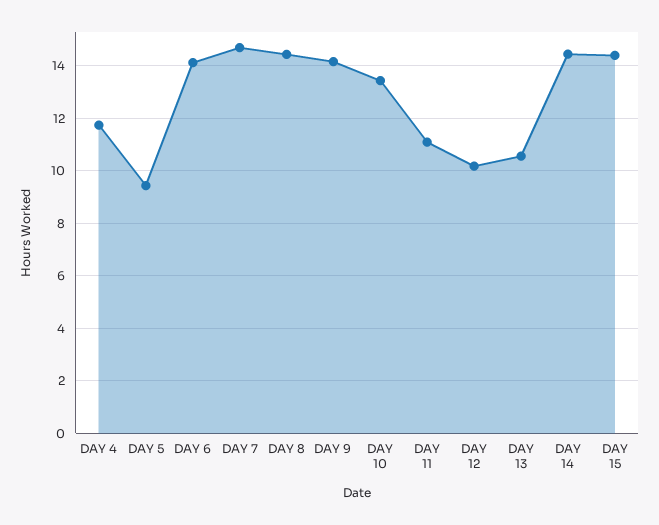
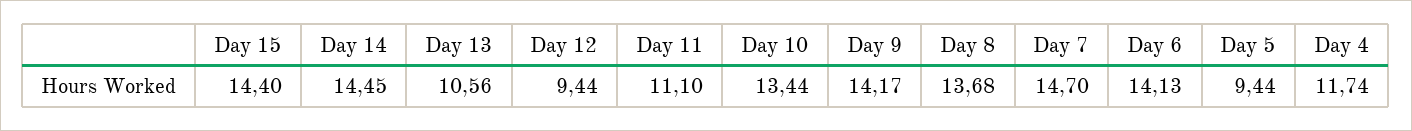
DAY 8: 14.5 -> 13.68
DAY 12: 10.25 -> 9.44

